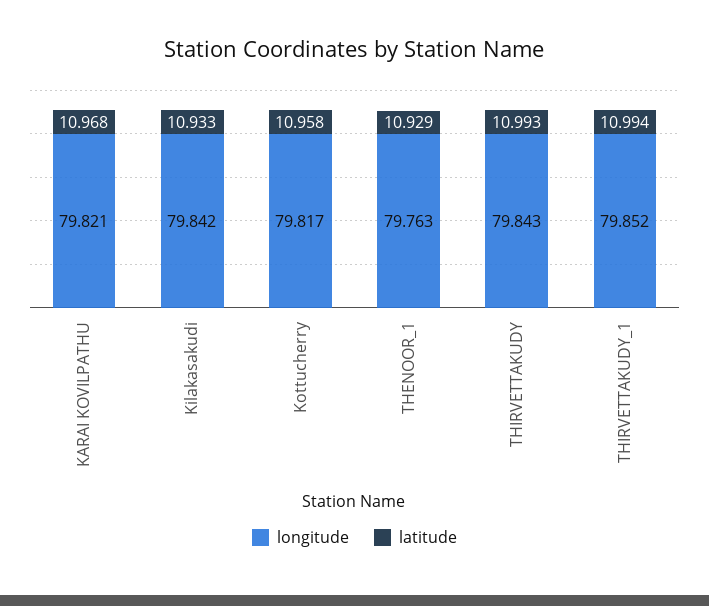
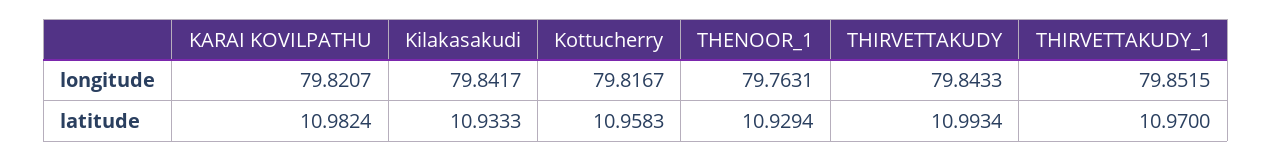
latitude, KARAI KOVILPATHU: 10.968 -> 10.9824
latitude, THIRVETTAKUDY_1: 10.994 -> 10.97

